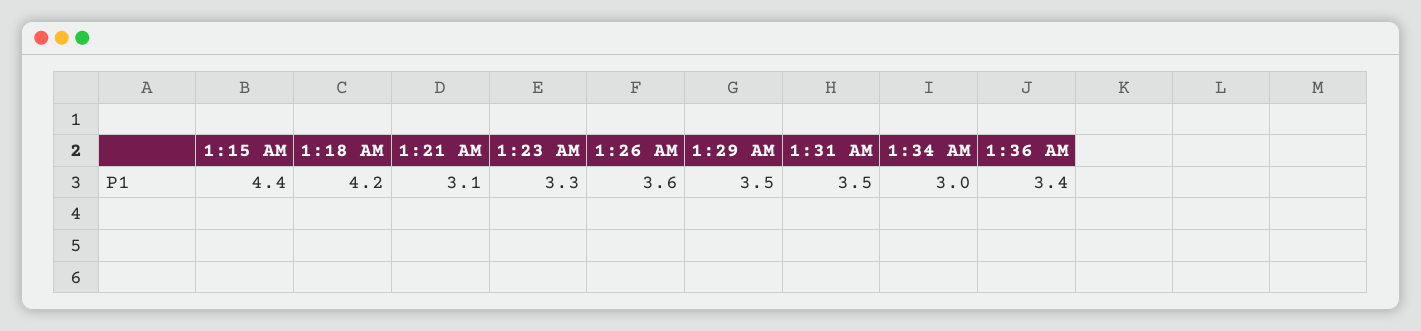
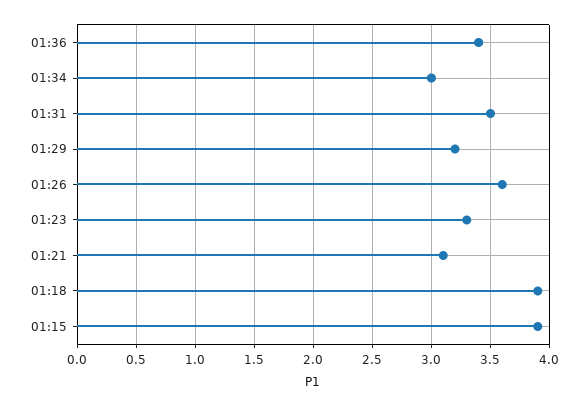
1:15 AM: 4.4 -> 3.9
1:18 AM: 4.2 -> 3.9
1:29 AM: 3.5 -> 3.2

